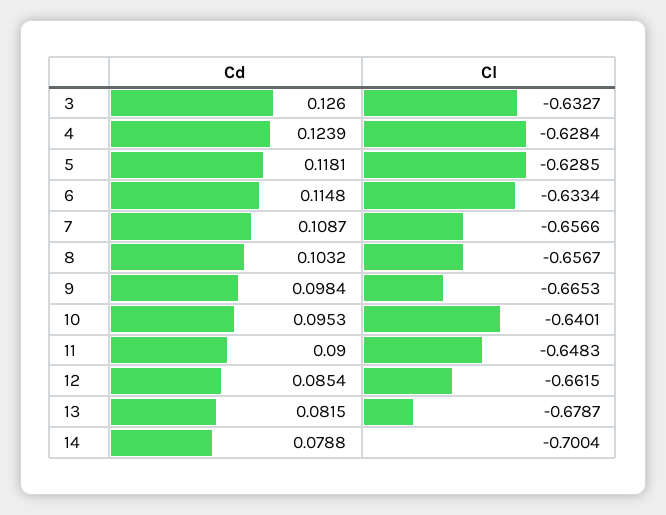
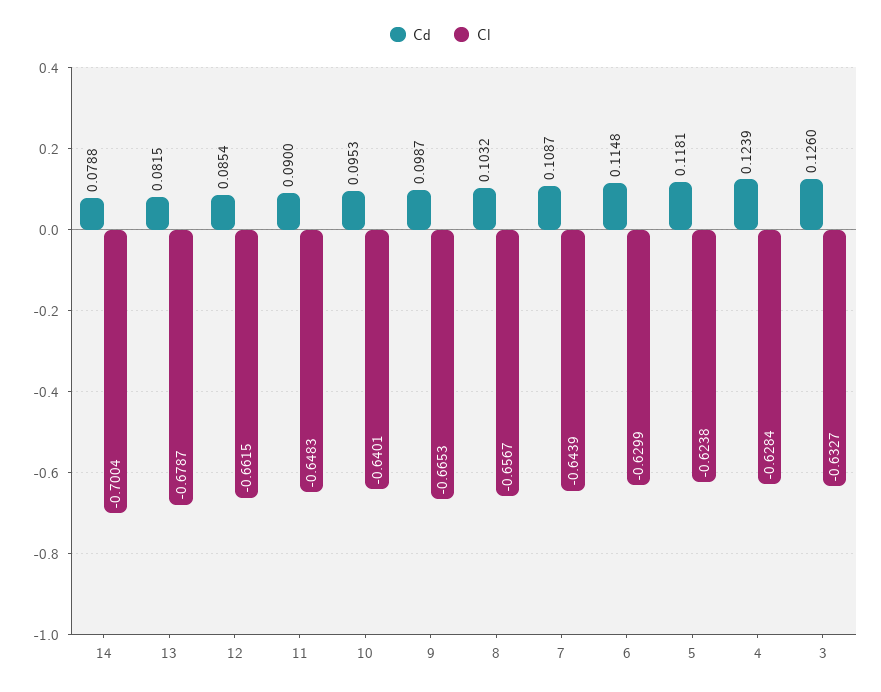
Cl, 5: -0.6285 -> -0.6238
Cl, 6: -0.6334 -> -0.6299
Cl, 7: -0.6566 -> -0.6439
Cd, 9: 0.0984 -> 0.0987

